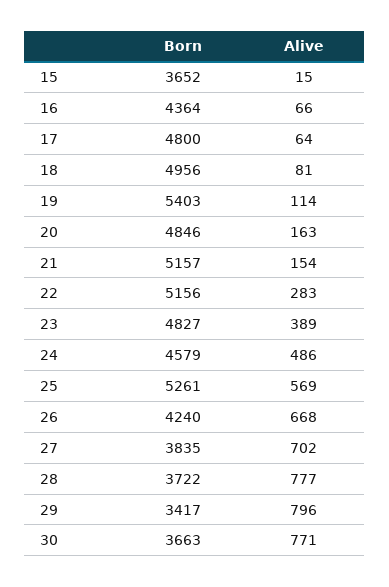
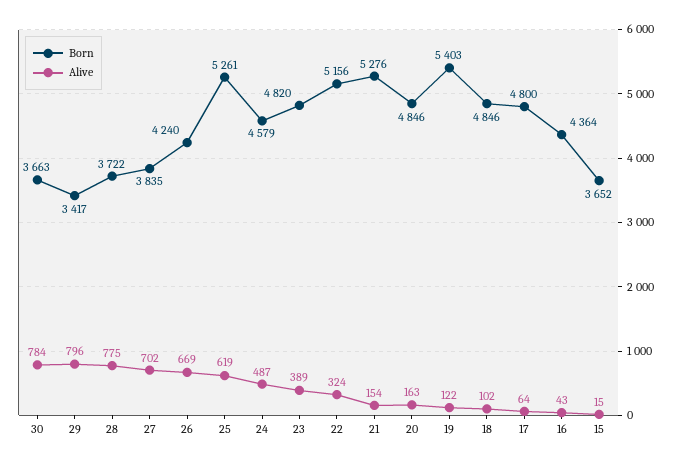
Alive, 16: 66 -> 43
Born, 18: 4956 -> 4846
Alive, 18: 81 -> 102
Alive, 19: 114 -> 122
Born, 21: 5157 -> 5276
Alive, 22: 283 -> 324
Born, 23: 4827 -> 4820
Alive, 24: 486 -> 487
Alive, 25: 569 -> 619
Alive, 26: 668 -> 669
Alive, 28: 777 -> 775
Alive, 30: 771 -> 784

